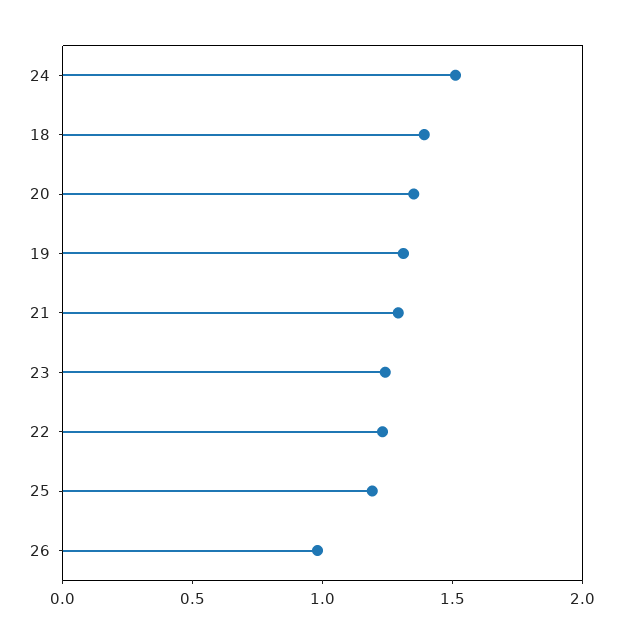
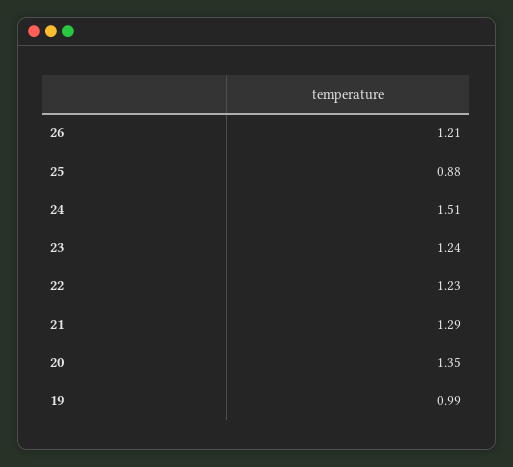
18: 1.4 -> none
19: 1.3 -> 0.99
25: 1.2 -> 0.88
26: 1 -> 1.21

